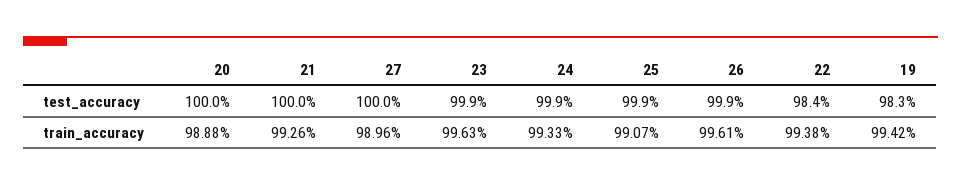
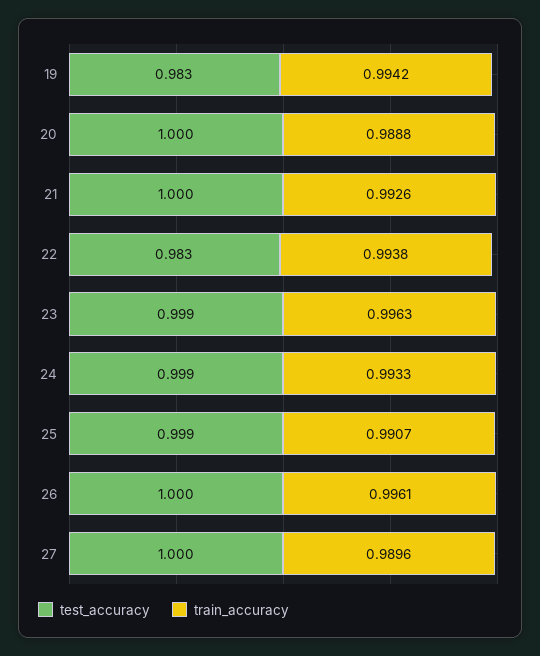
test_accuracy, 26: 0.999 -> 1
test_accuracy, 22: 0.984 -> 0.983

